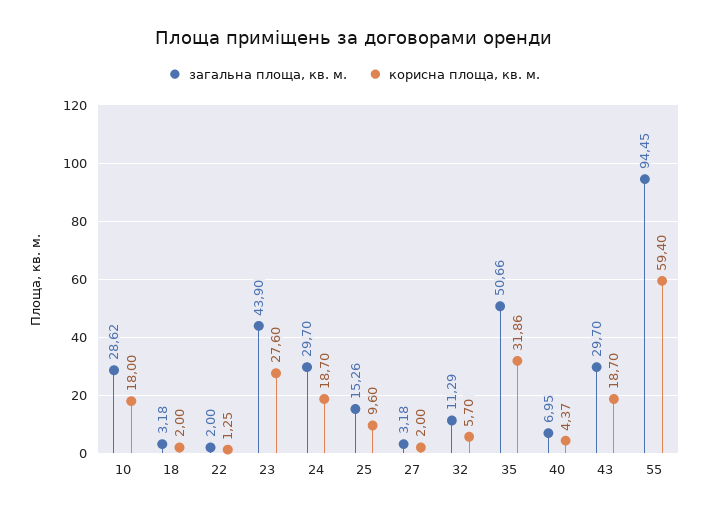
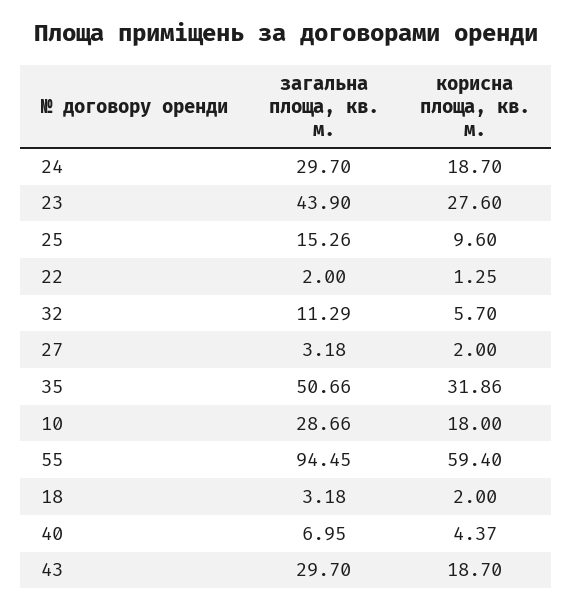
загальна площа, кв. м., 10: 28.62 -> 28.66

